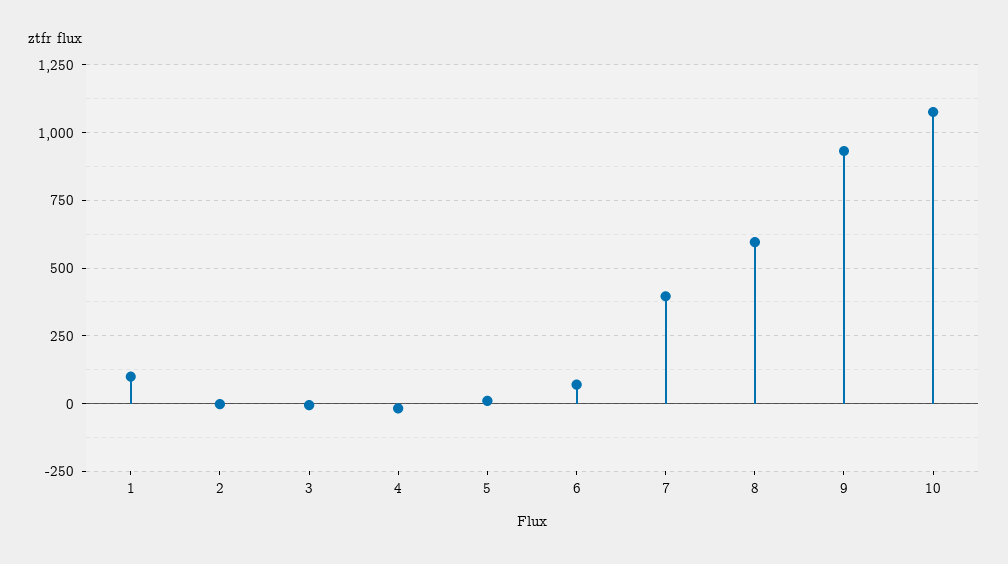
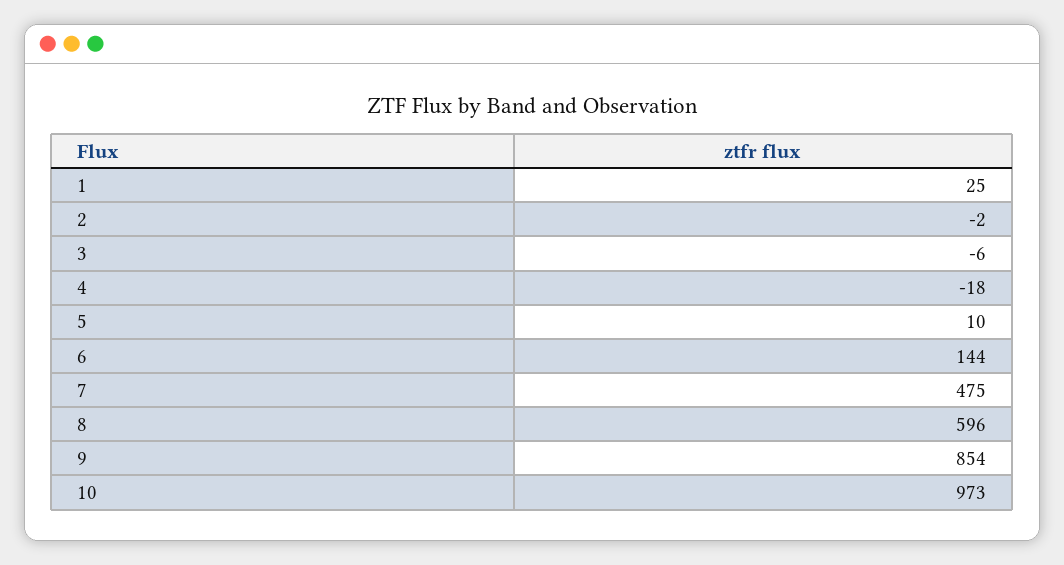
1: 100 -> 25
6: 75 -> 144
7: 400 -> 475
9: 925 -> 854
10: 1075 -> 973

